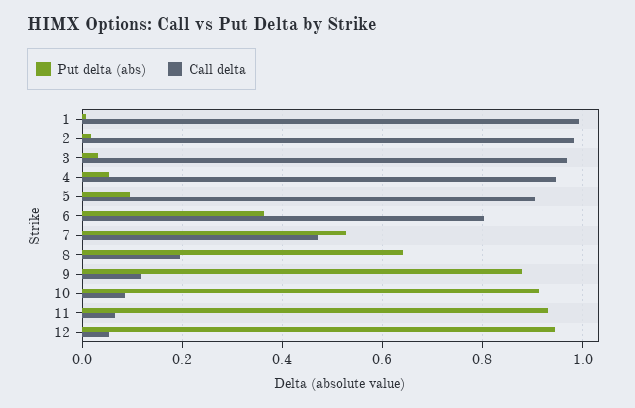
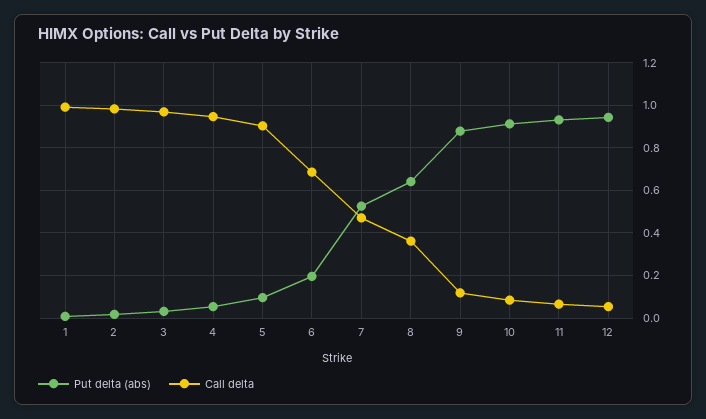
Put delta (abs), 6: 0.36 -> 0.2
Call delta, 6: 0.8 -> 0.7
Call delta, 8: 0.2 -> 0.35

